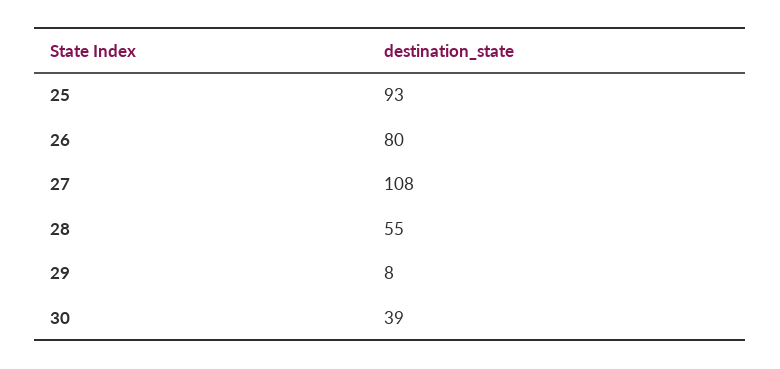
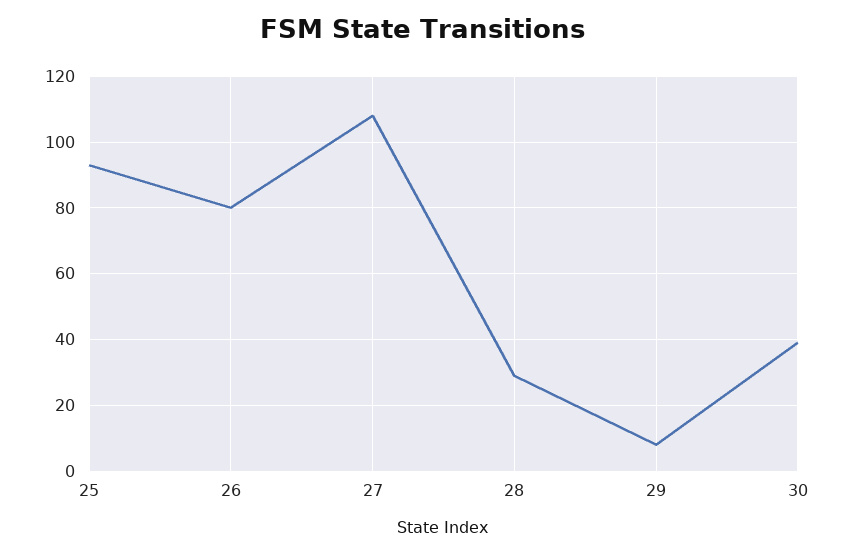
28: 55 -> 30

